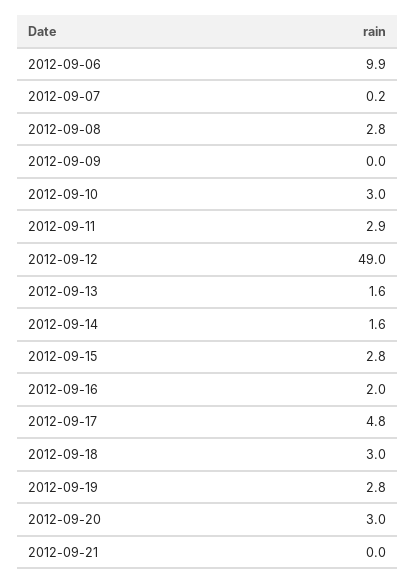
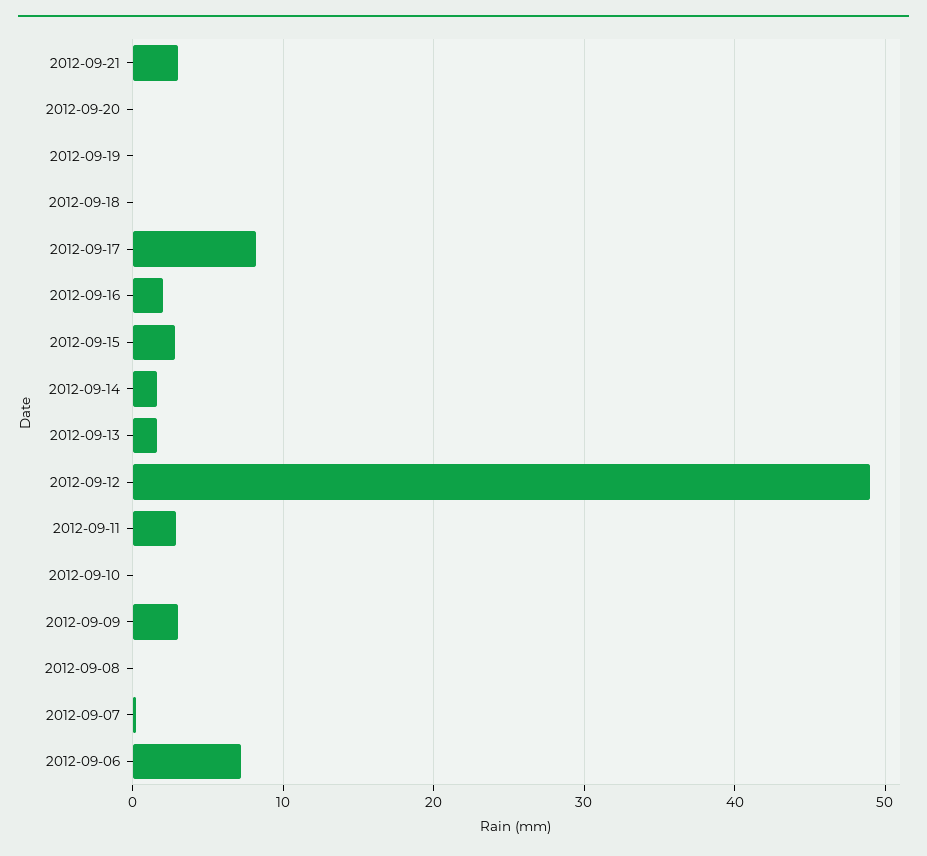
2012-09-06: 9.9 -> 7
2012-09-08: 2.8 -> 0
2012-09-09: 0 -> 3
2012-09-10: 3 -> 0
2012-09-17: 4.8 -> 8
2012-09-18: 3 -> 0
2012-09-19: 2.8 -> 0
2012-09-20: 3 -> 0
2012-09-21: 0 -> 3

